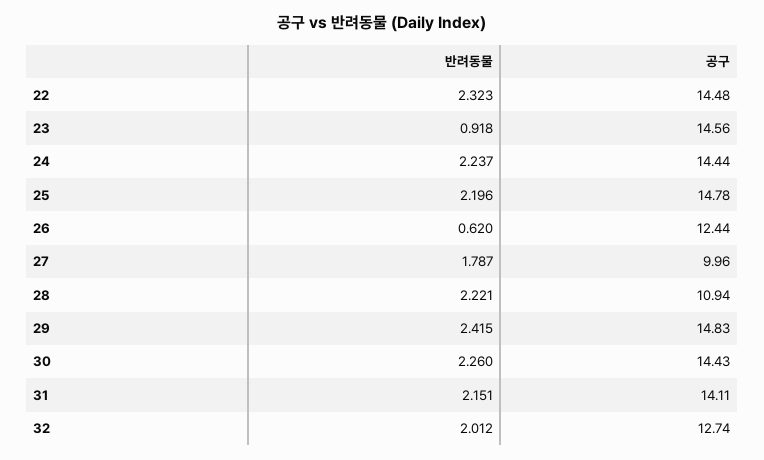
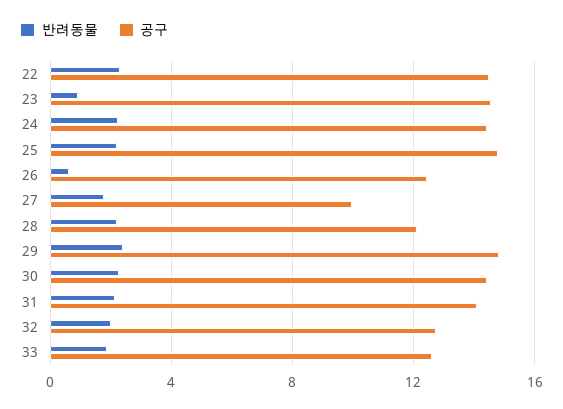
공구, 28: 10.94 -> 12
반려동물, 33: none -> 2
공구, 33: none -> 12.5

